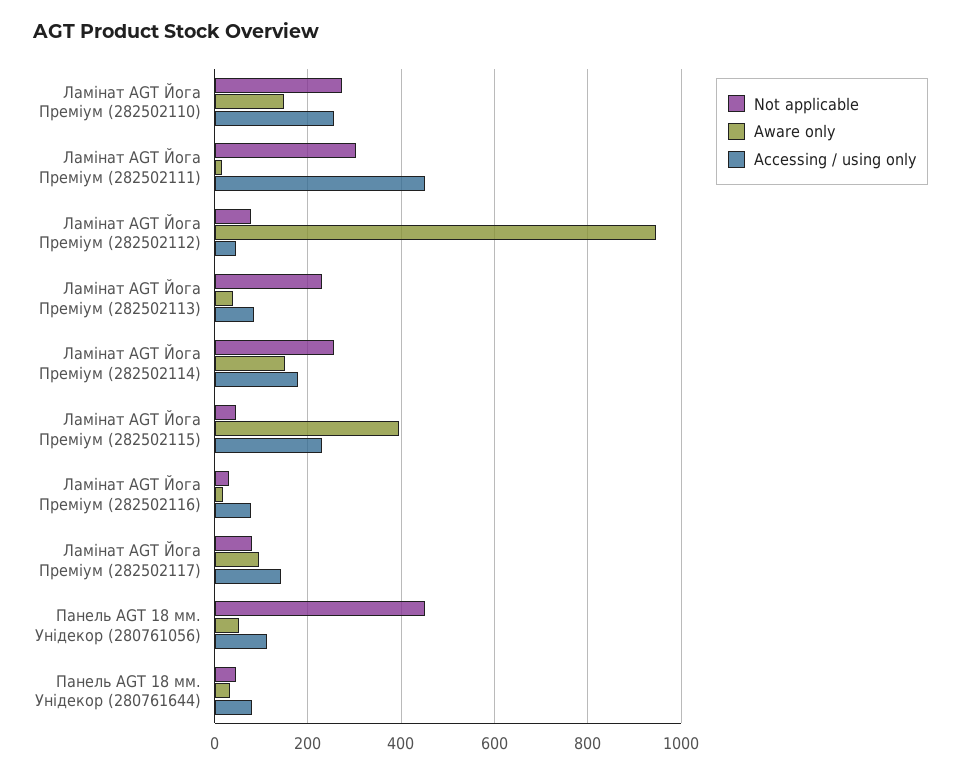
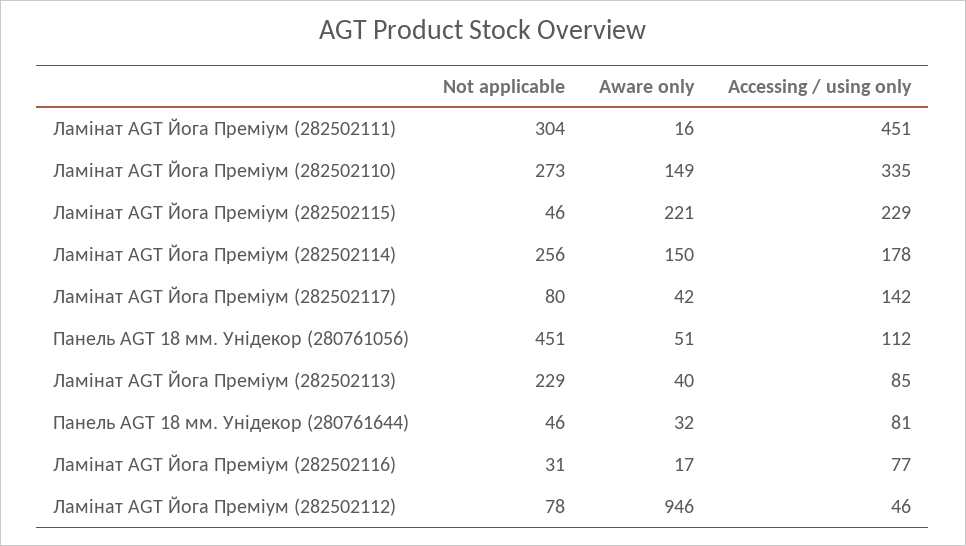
Accessing / using only, Ламінат AGT Йога Преміум (282502110): 260 -> 335
Aware only, Ламінат AGT Йога Преміум (282502115): 400 -> 221
Aware only, Ламінат AGT Йога Преміум (282502117): 100 -> 42

